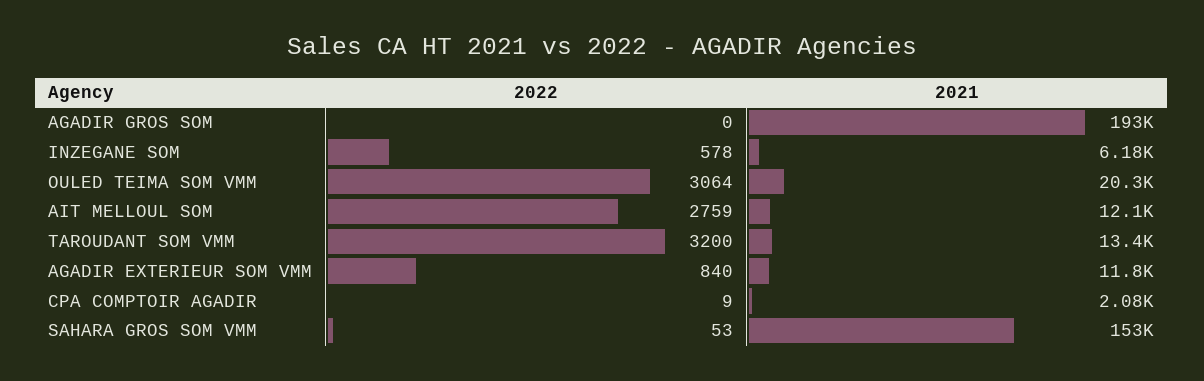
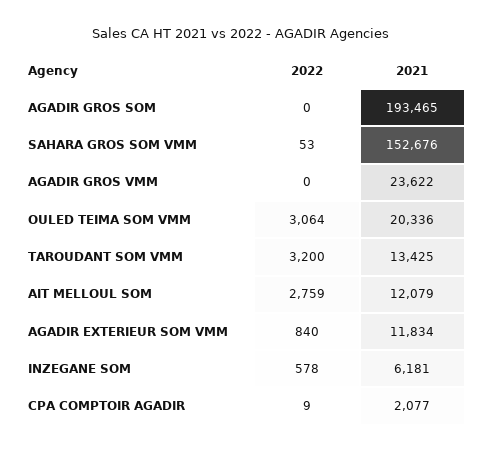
2022, AGADIR GROS VMM: none -> 0
2021, AGADIR GROS VMM: none -> 23622

